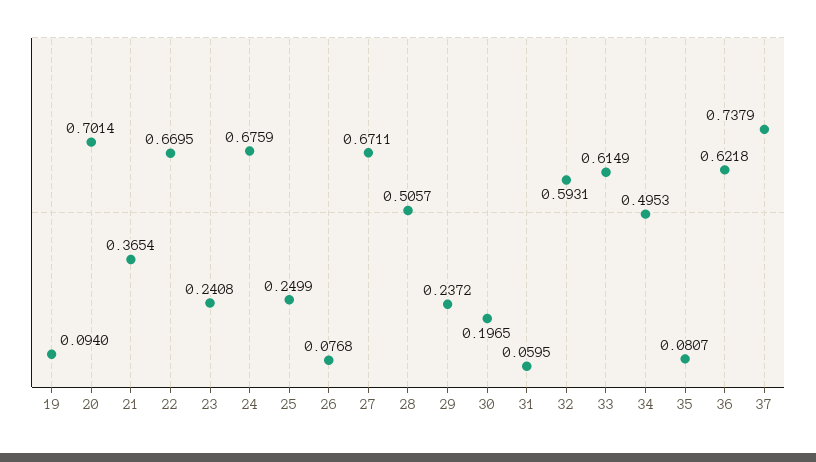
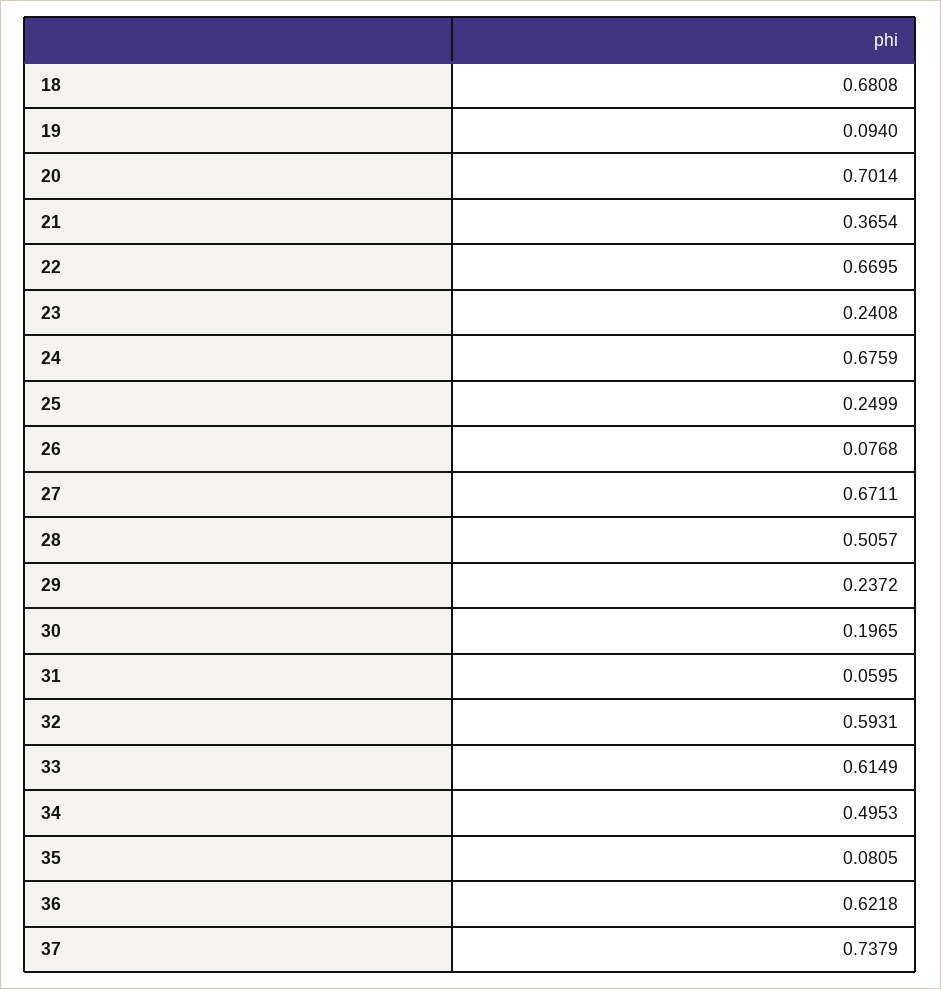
35: 0.0807 -> 0.0805
18: none -> 0.6808

